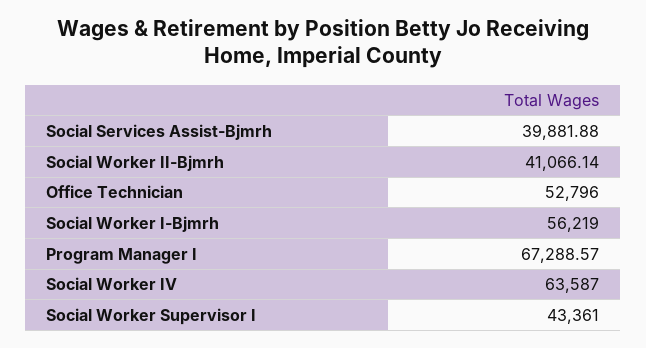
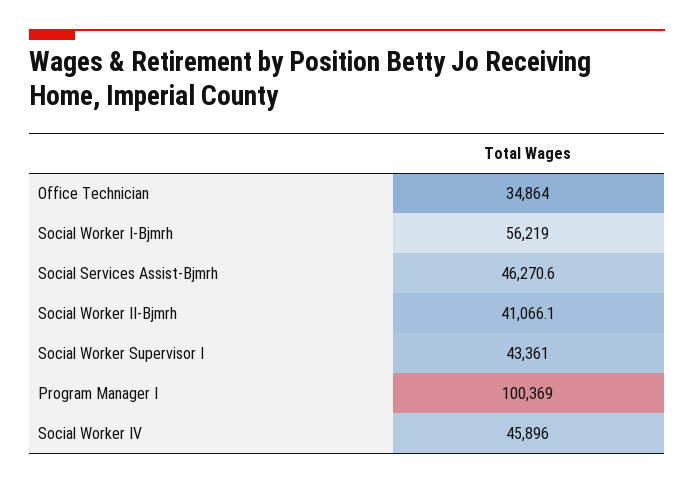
Social Services Assist-Bjmrh: 39881.88 -> 46270.6
Office Technician: 52796 -> 34864
Program Manager I: 67288.57 -> 100369
Social Worker IV: 63587 -> 45896

